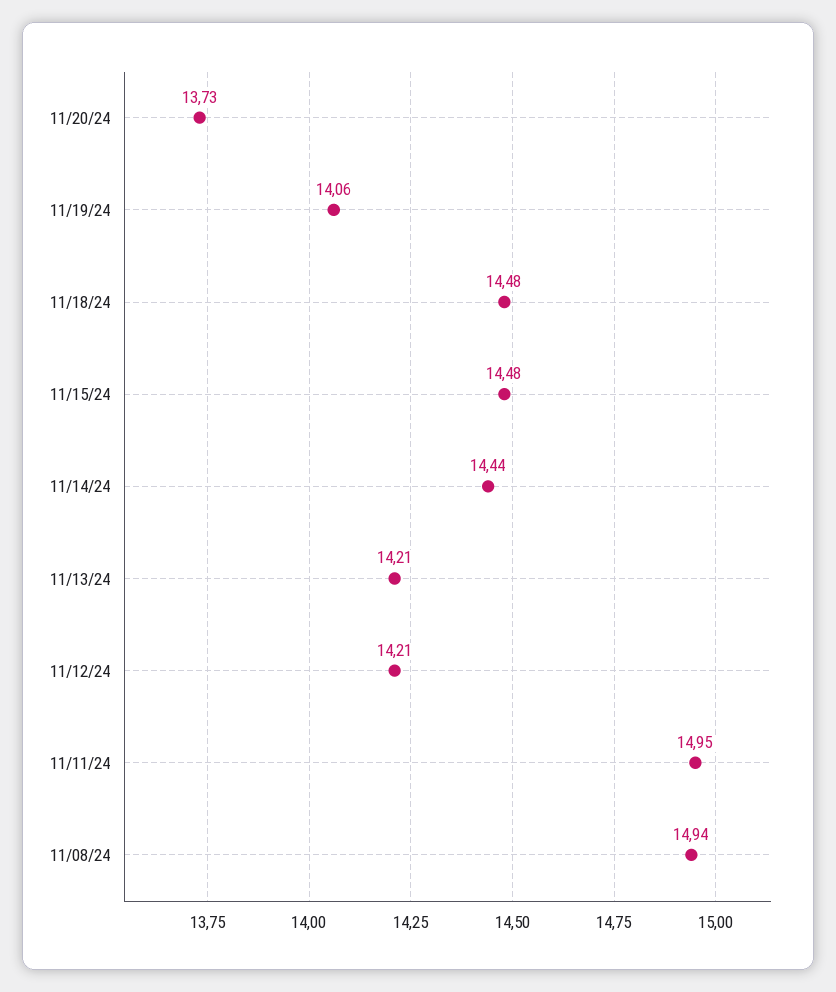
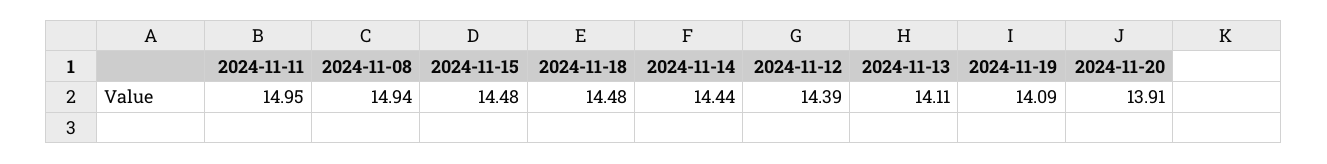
11/20/24: 13.73 -> 13.91
11/19/24: 14.06 -> 14.09
11/13/24: 14.21 -> 14.11
11/12/24: 14.21 -> 14.39

